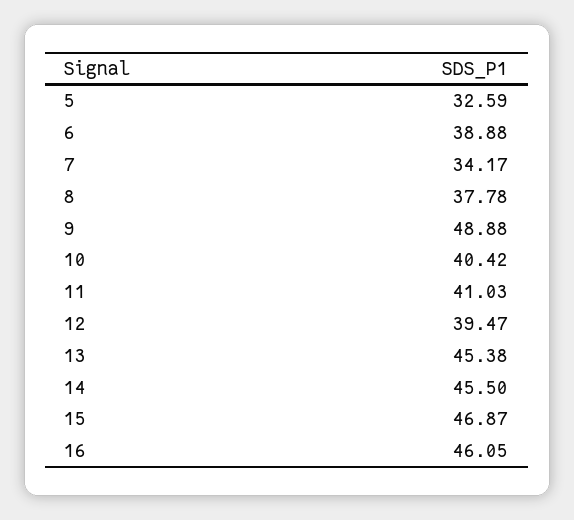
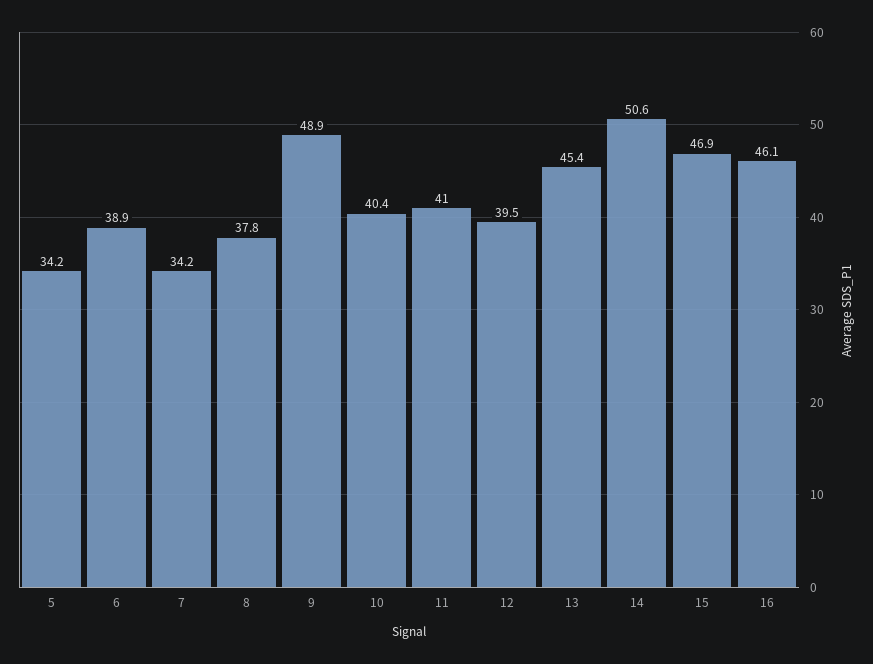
5: 32.59 -> 34.2
14: 45.5 -> 50.6

